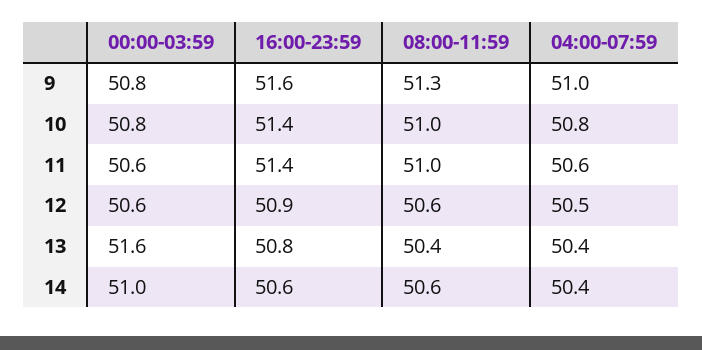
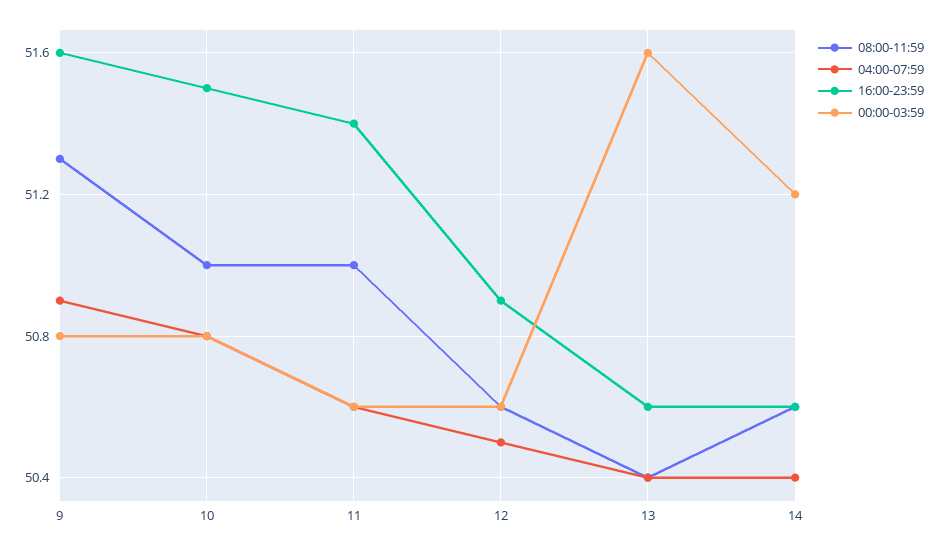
04:00-07:59, 9: 51 -> 50.9
16:00-23:59, 10: 51.4 -> 51.5
16:00-23:59, 13: 50.8 -> 50.6
00:00-03:59, 14: 51 -> 51.2

